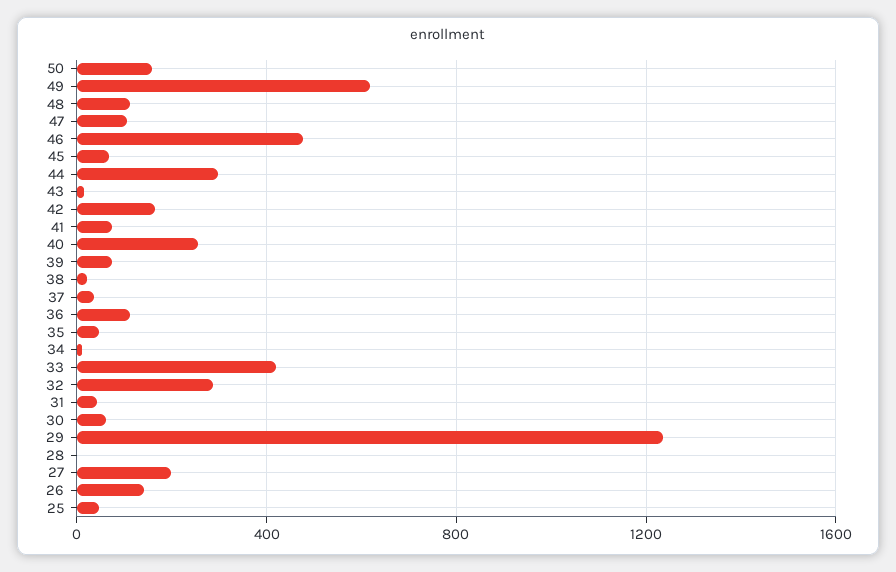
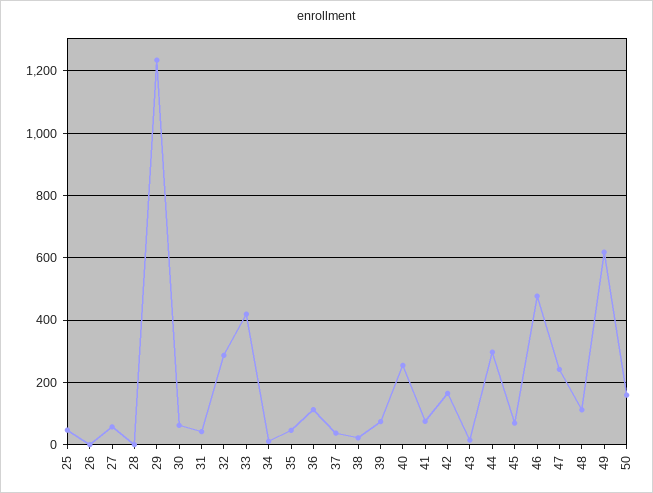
47: 100 -> 240
27: 200 -> 60
26: 150 -> 0

